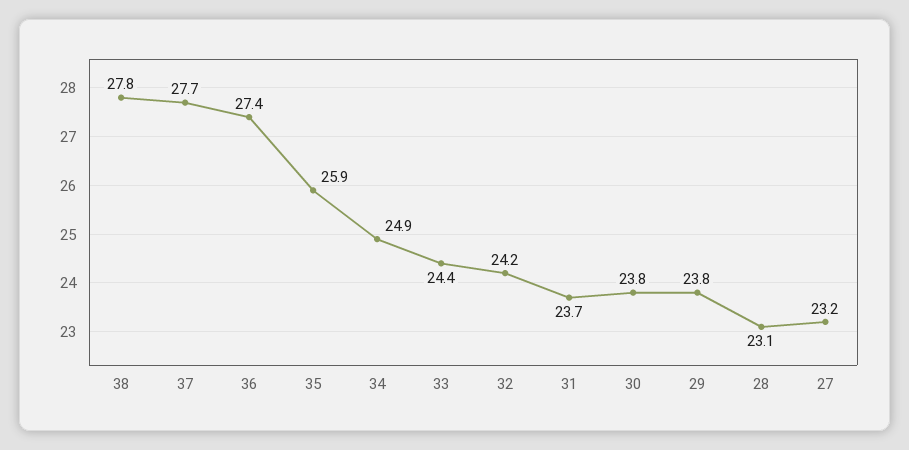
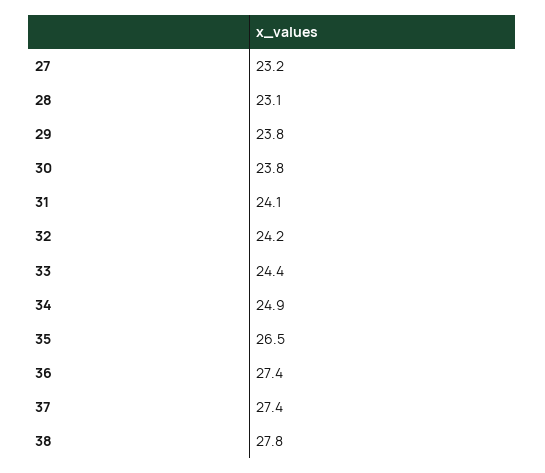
37: 27.7 -> 27.4
35: 25.9 -> 26.5
31: 23.7 -> 24.1

